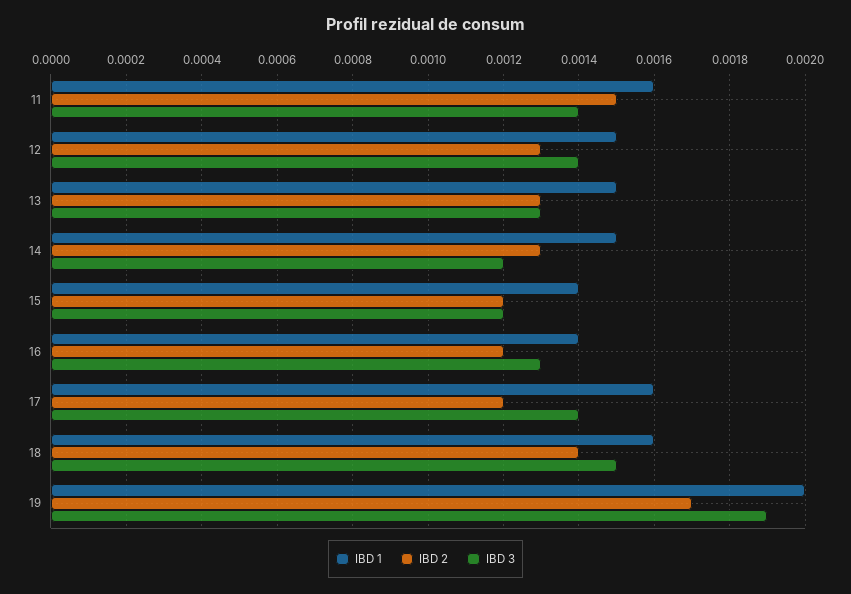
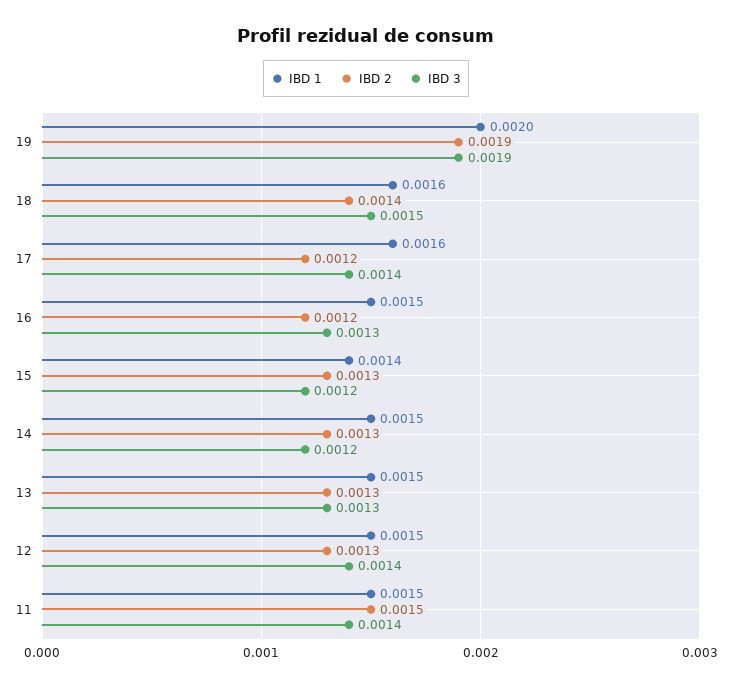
IBD 1, 11: 0.0016 -> 0.0015
IBD 2, 15: 0.0012 -> 0.0013
IBD 1, 16: 0.0014 -> 0.0015
IBD 2, 19: 0.0017 -> 0.0019

